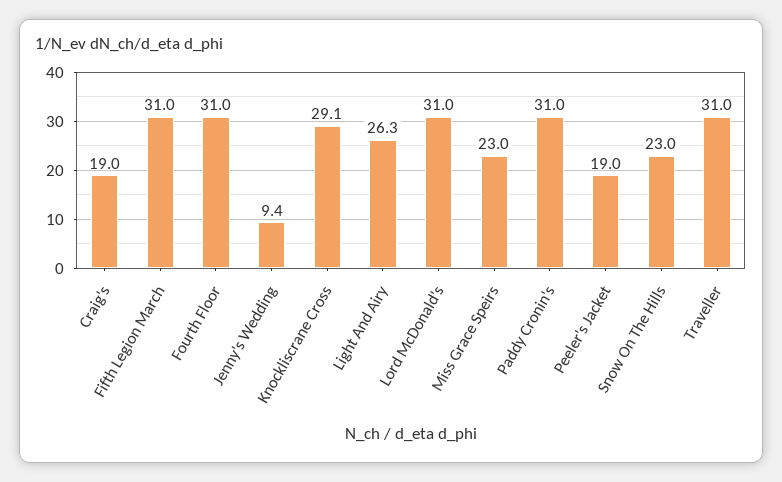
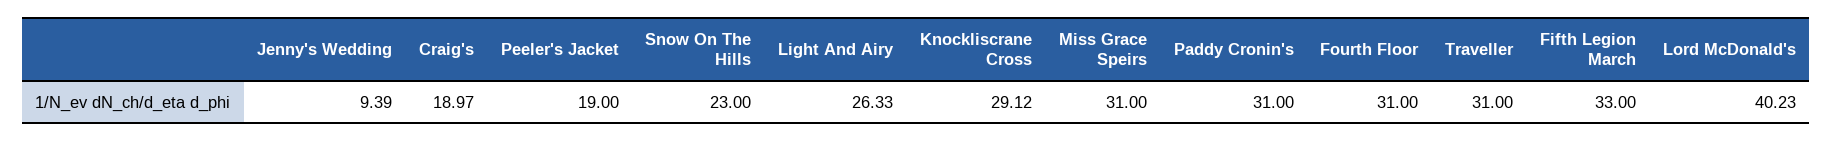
Fifth Legion March: 31 -> 33
Lord McDonald's: 31 -> 40.23
Miss Grace Speirs: 23 -> 31

